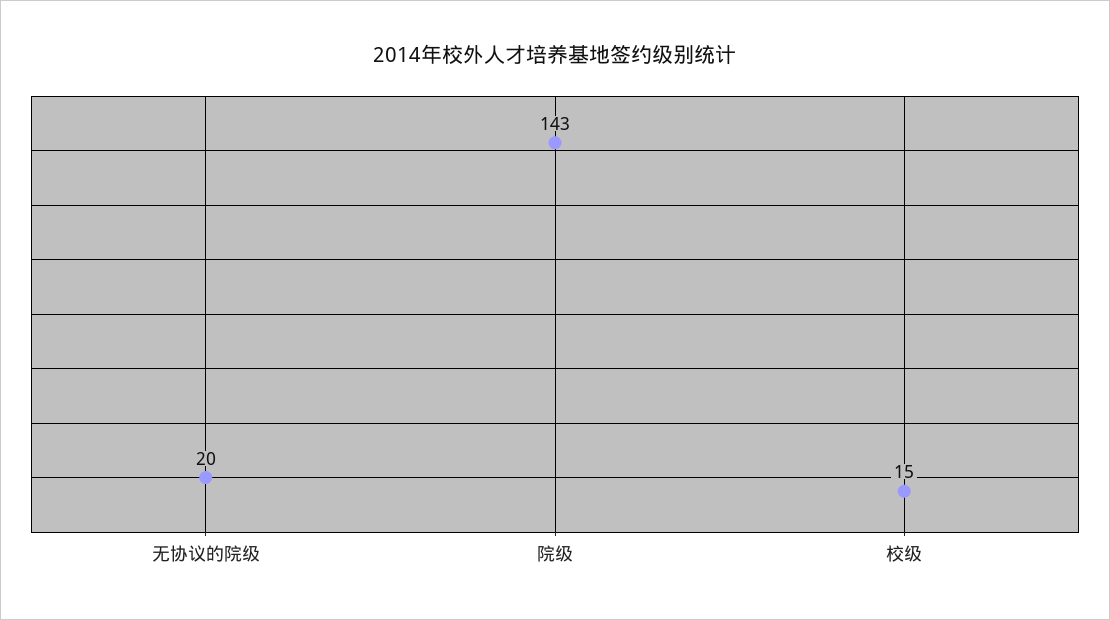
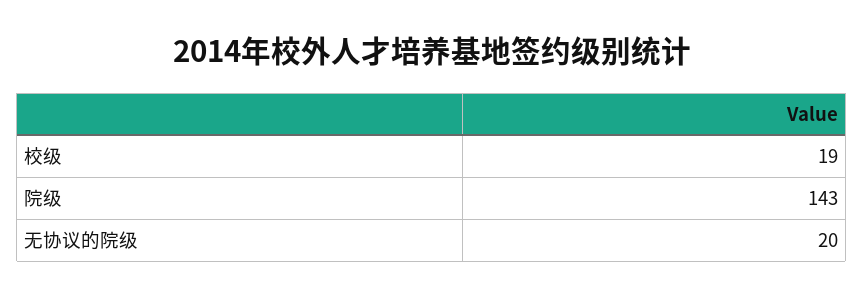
校级: 15 -> 19

